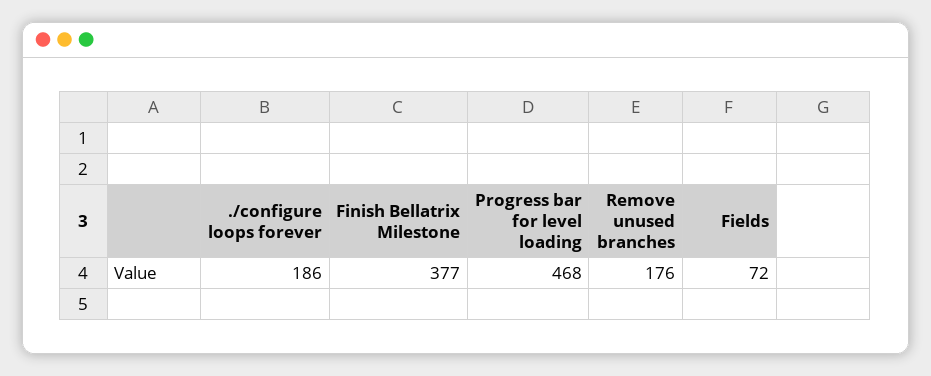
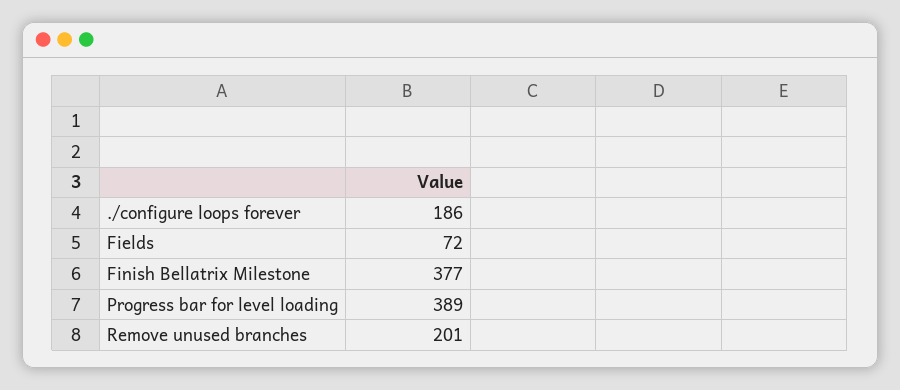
Progress bar for level loading: 468 -> 389
Remove unused branches: 176 -> 201

